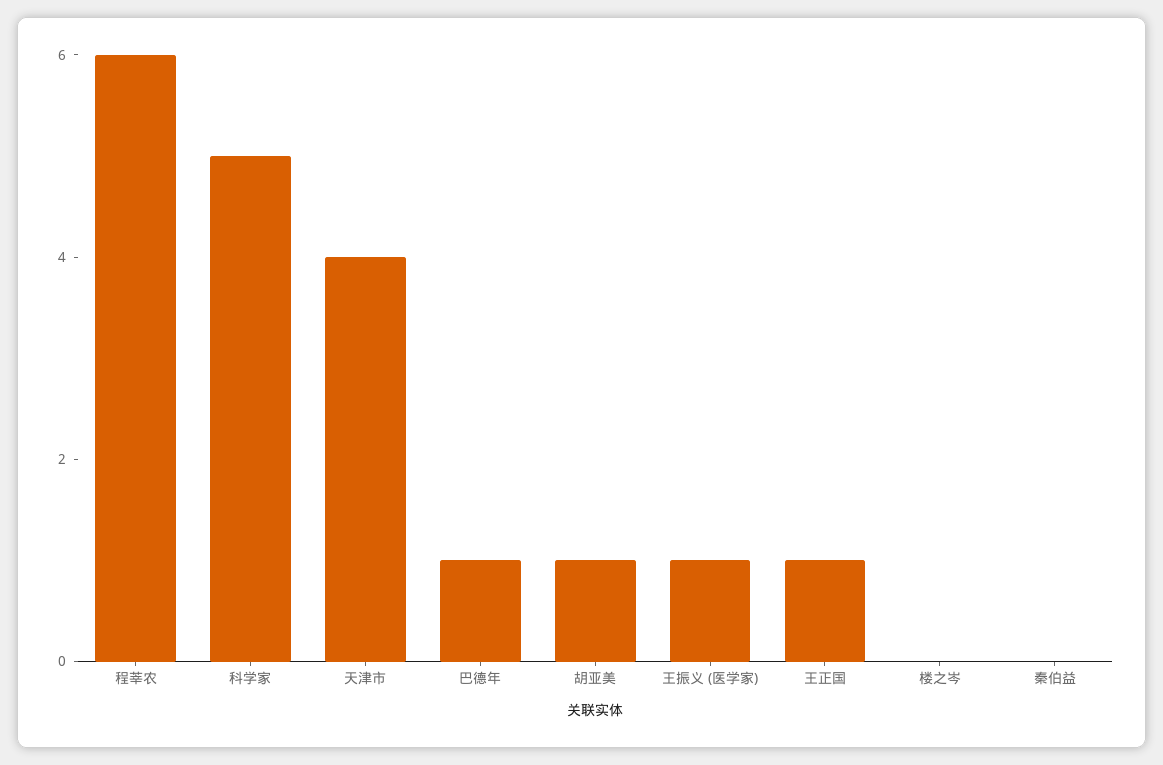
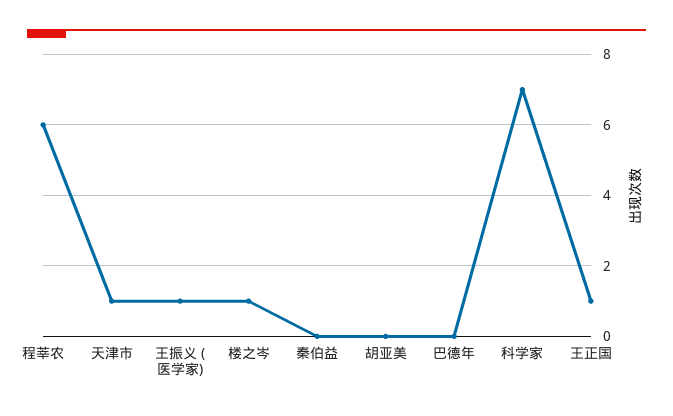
科学家: 5 -> 7
天津市: 4 -> 1
巴德年: 1 -> 0
胡亚美: 1 -> 0
楼之岑: 0 -> 1

